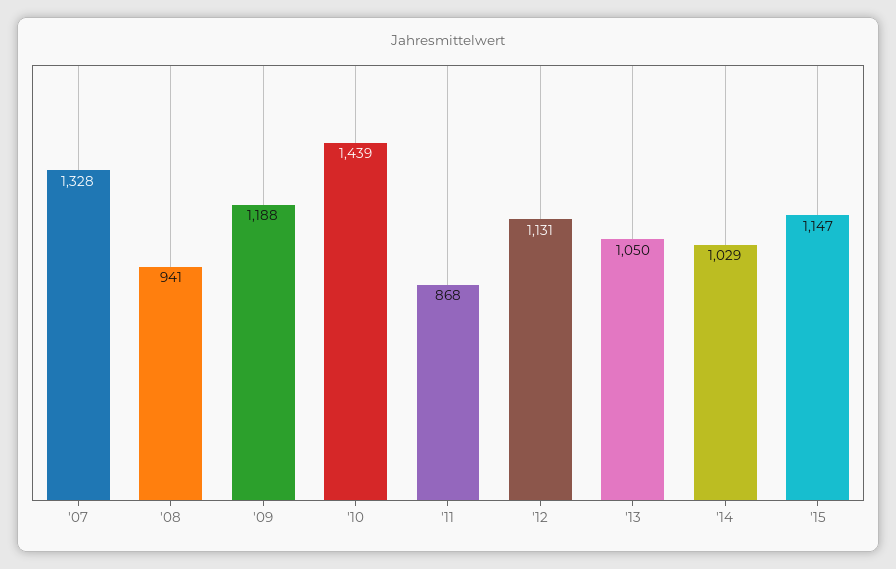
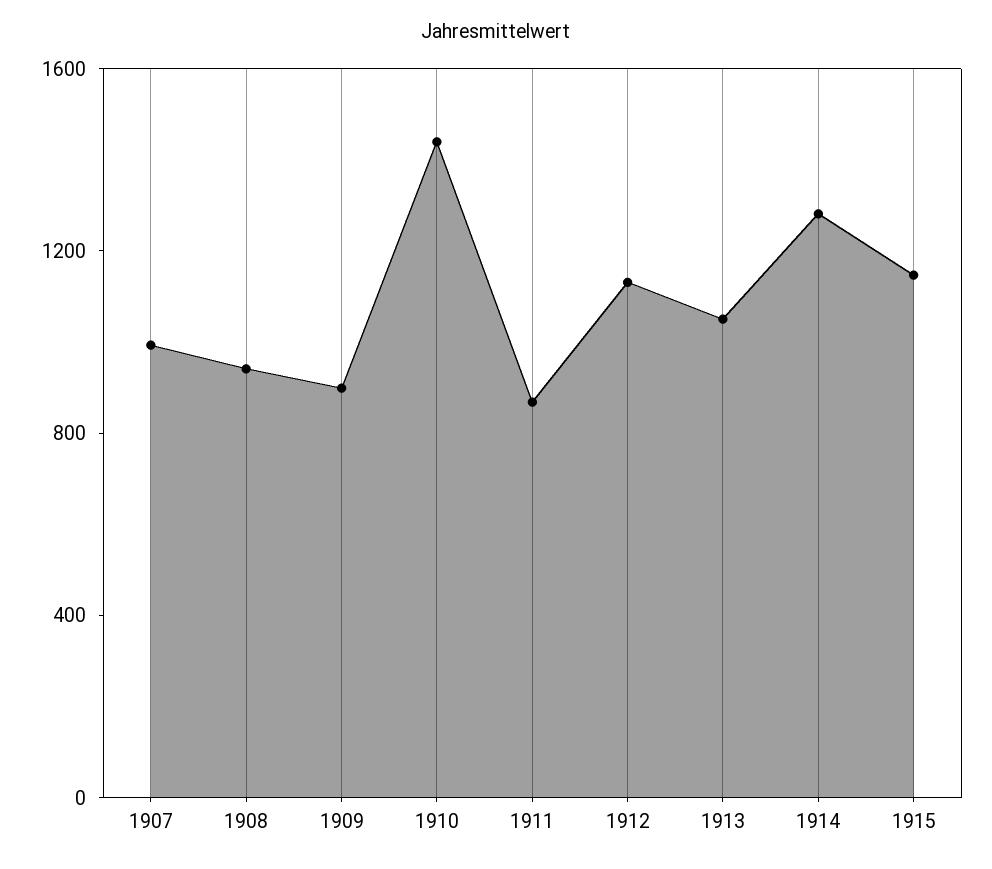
'07: 1328 -> 1000
'09: 1188 -> 900
'14: 1029 -> 1300

